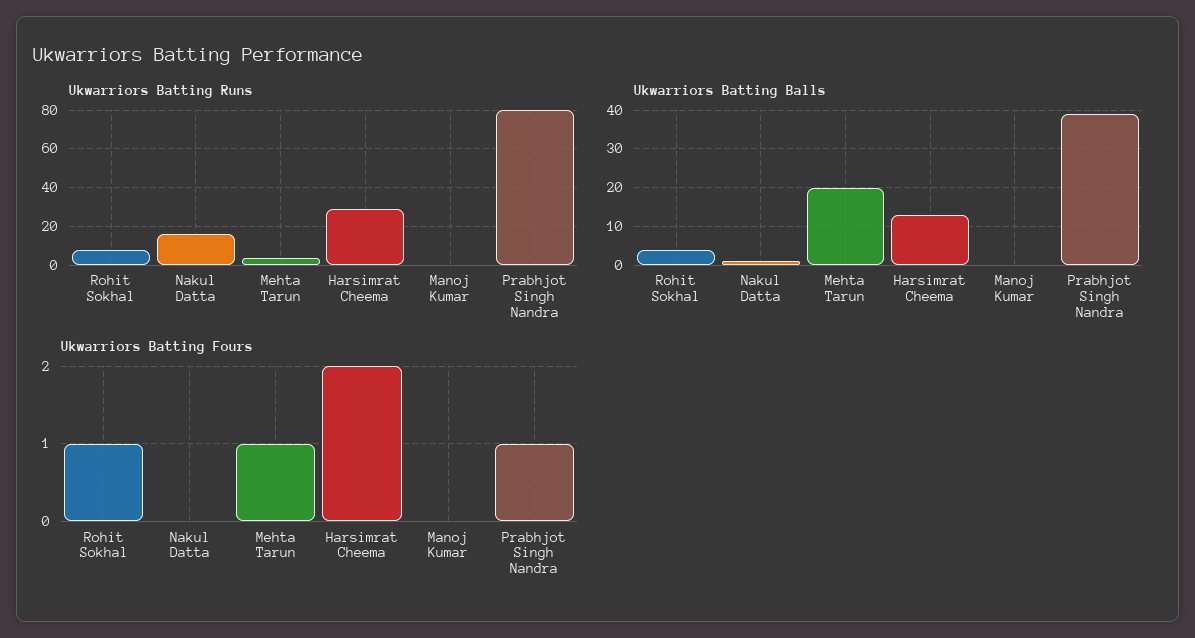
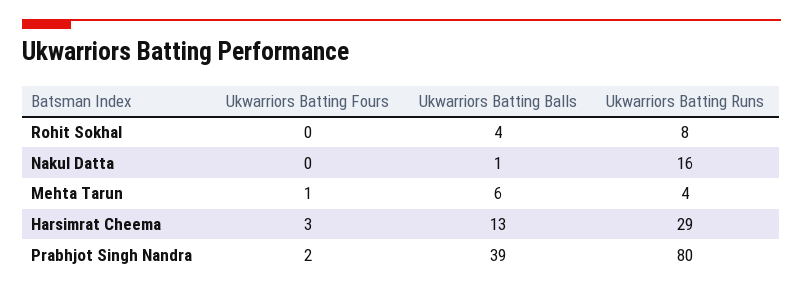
Ukwarriors Batting Runs, Manoj Kumar: 0 -> none
Ukwarriors Batting Balls, Mehta Tarun: 20 -> 6
Ukwarriors Batting Balls, Manoj Kumar: 0 -> none
Ukwarriors Batting Fours, Rohit Sokhal: 1 -> 0
Ukwarriors Batting Fours, Harsimrat Cheema: 2 -> 3
Ukwarriors Batting Fours, Manoj Kumar: 0 -> none
Ukwarriors Batting Fours, Prabhjot Singh Nandra: 1 -> 2

